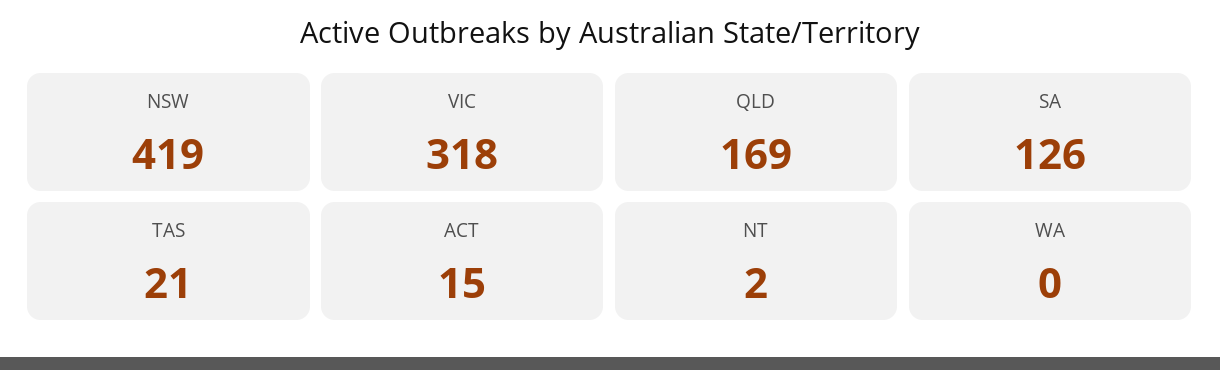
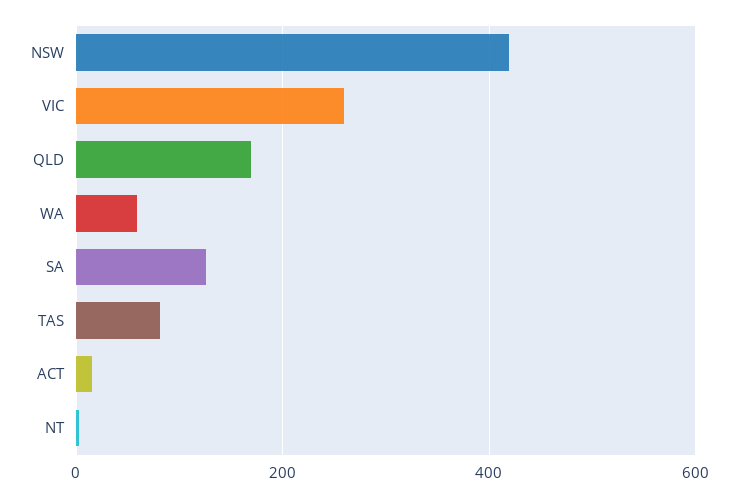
VIC: 318 -> 260
TAS: 21 -> 80
WA: 0 -> 60

